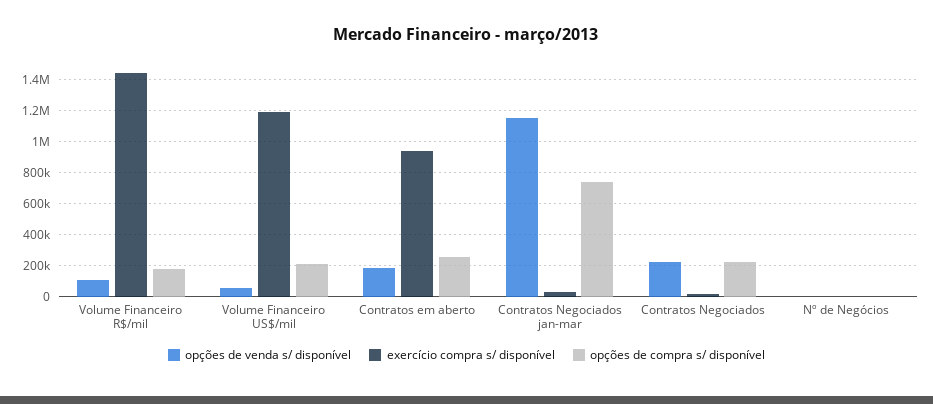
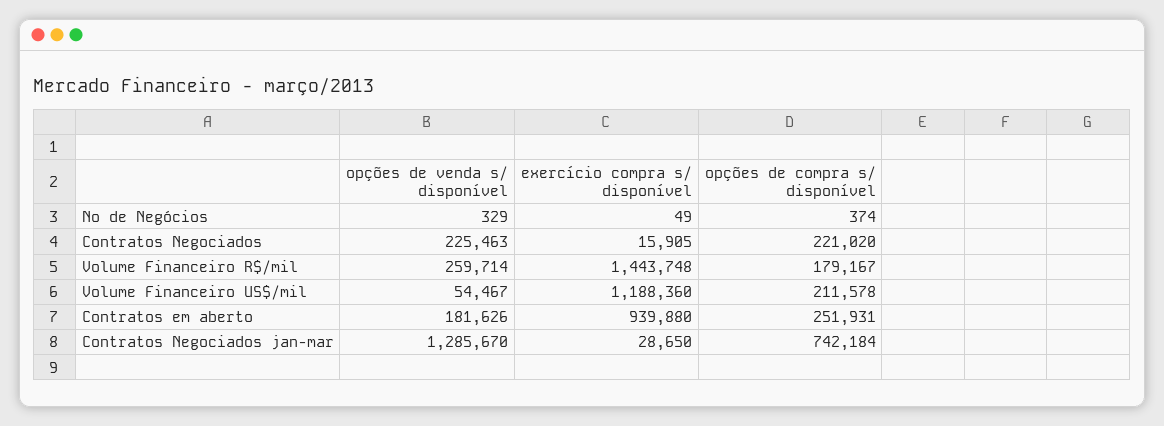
opções de venda s/ disponível, Volume Financeiro R$/mil: 100000 -> 259714
opções de venda s/ disponível, Contratos Negociados jan-mar: 1150000 -> 1285670

